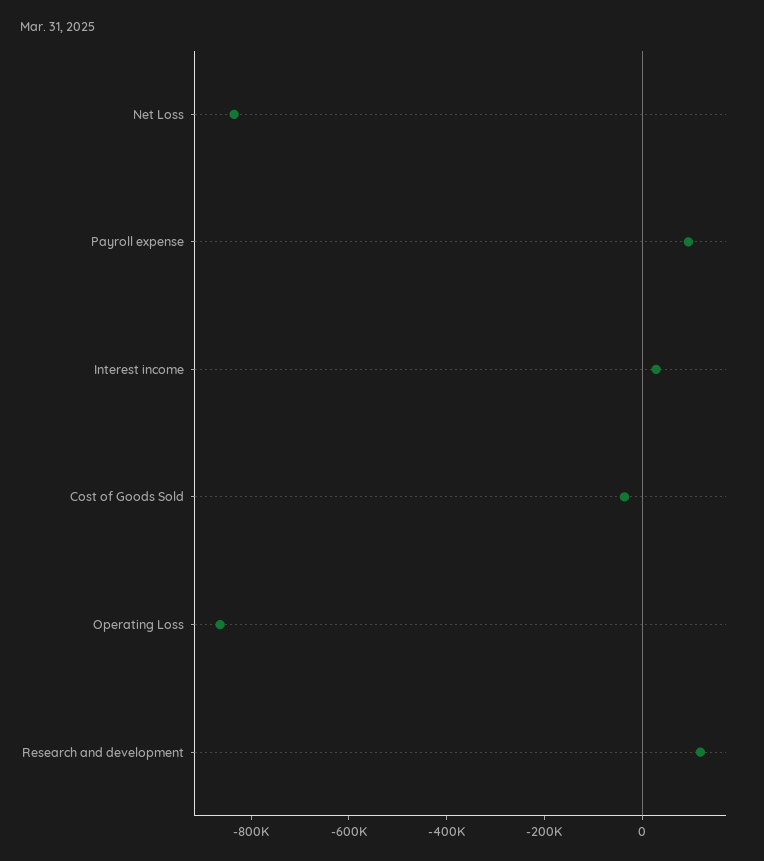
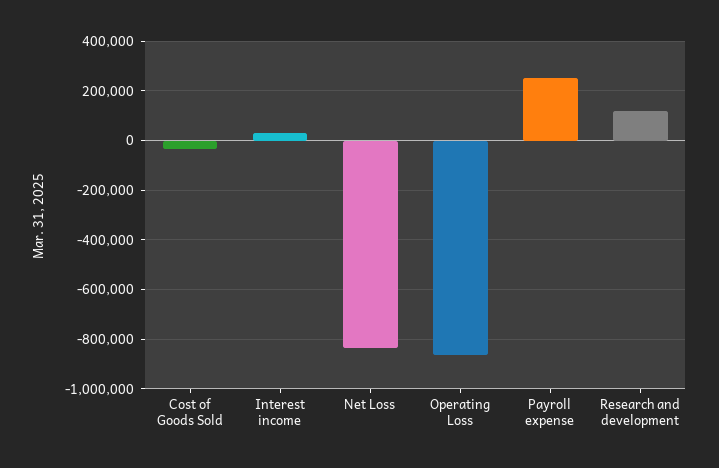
Payroll expense: 100000 -> 250000

